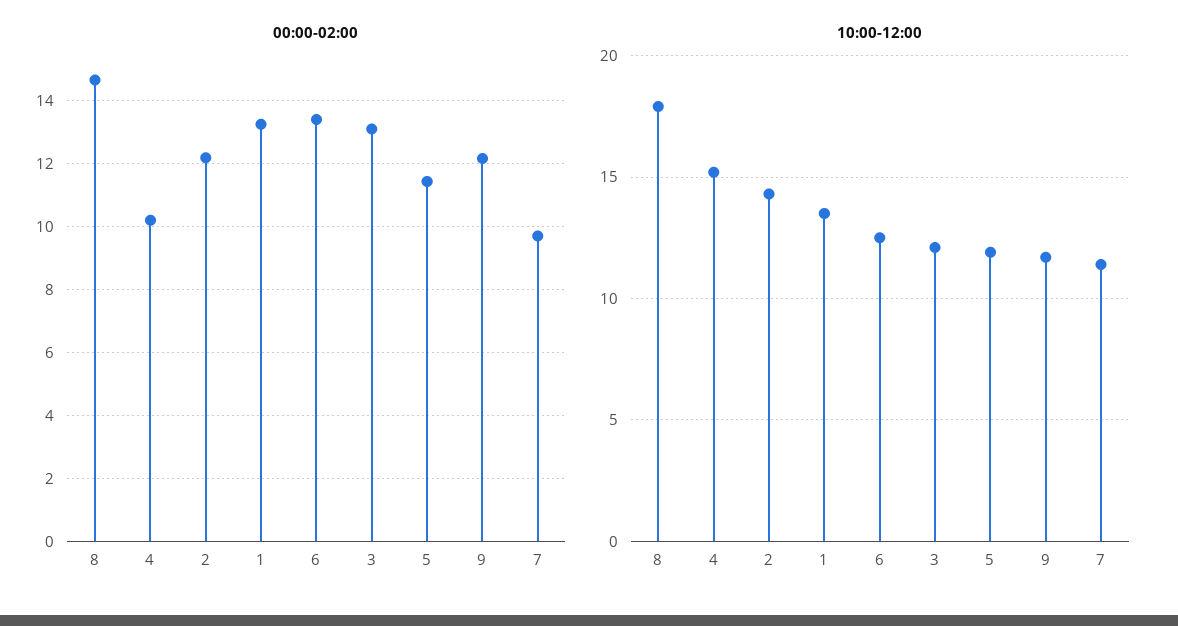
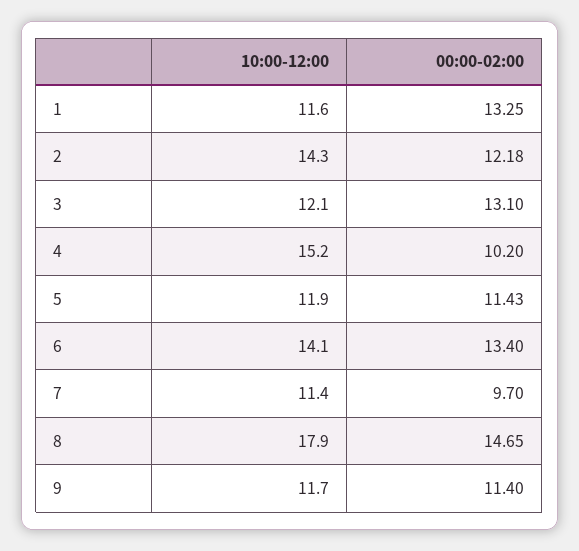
00:00-02:00, 9: 12.2 -> 11.4
10:00-12:00, 1: 13.5 -> 11.6
10:00-12:00, 6: 12.5 -> 14.1

